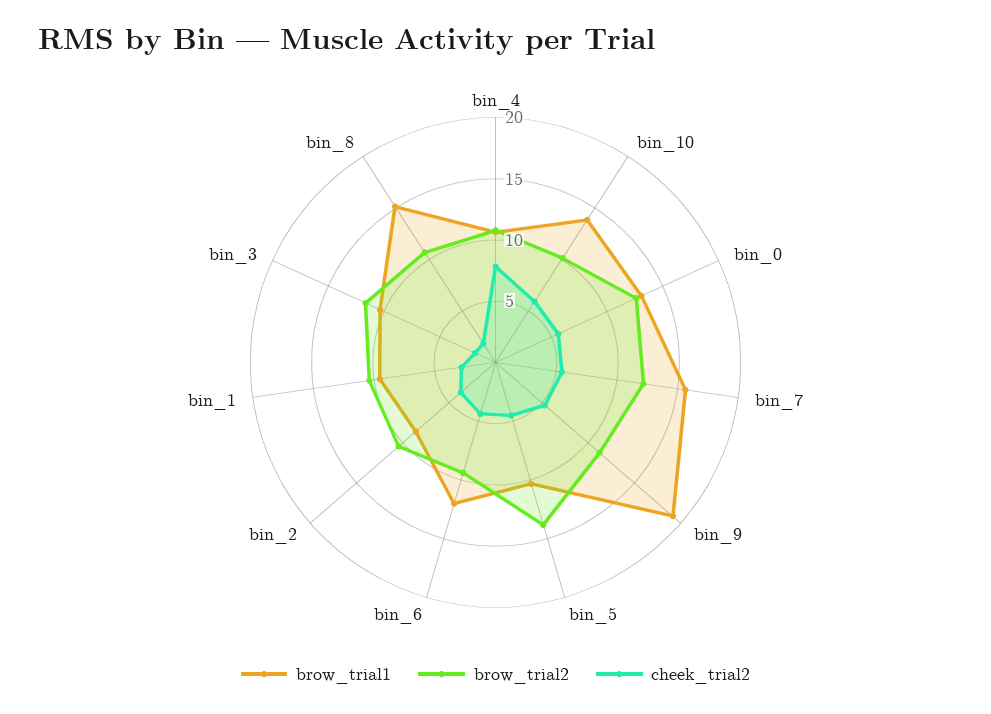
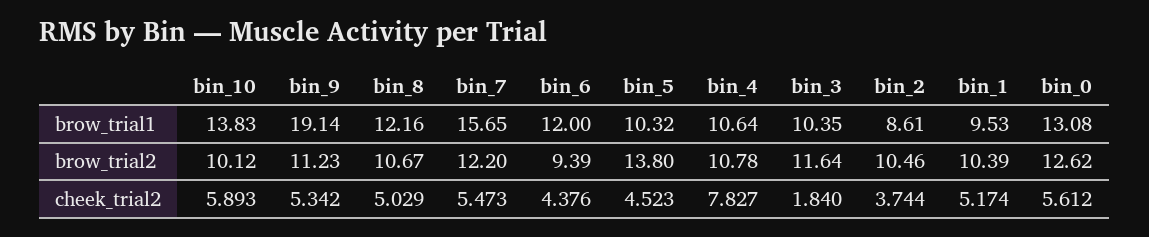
cheek_trial2, bin_1: 3 -> 5.174
brow_trial1, bin_8: 15 -> 12.16
cheek_trial2, bin_8: 2 -> 5.029

